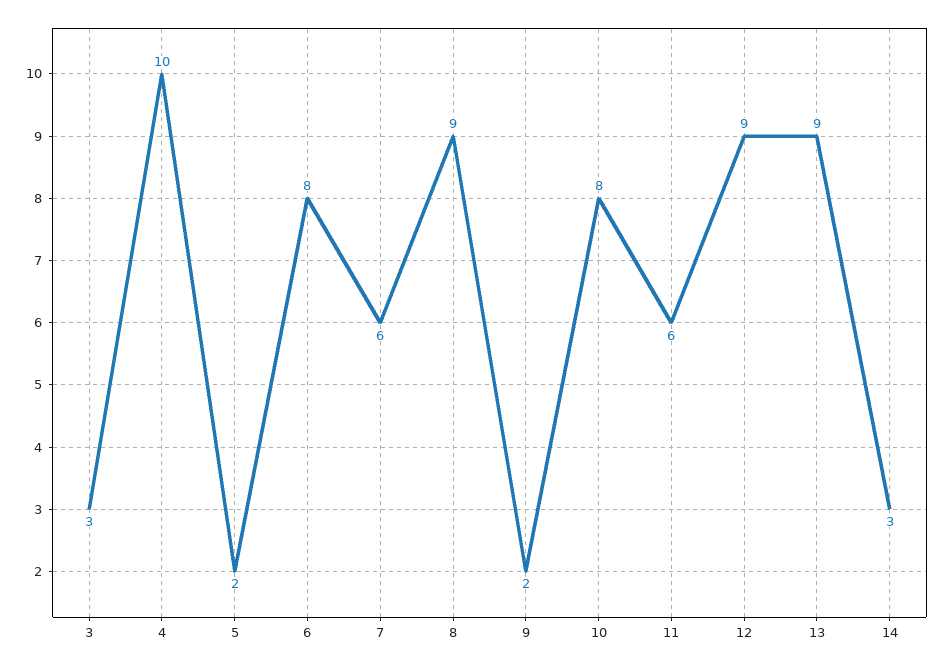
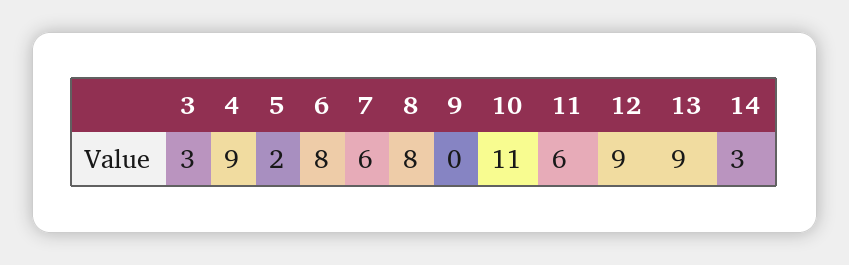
4: 10 -> 9
8: 9 -> 8
9: 2 -> 0
10: 8 -> 11

